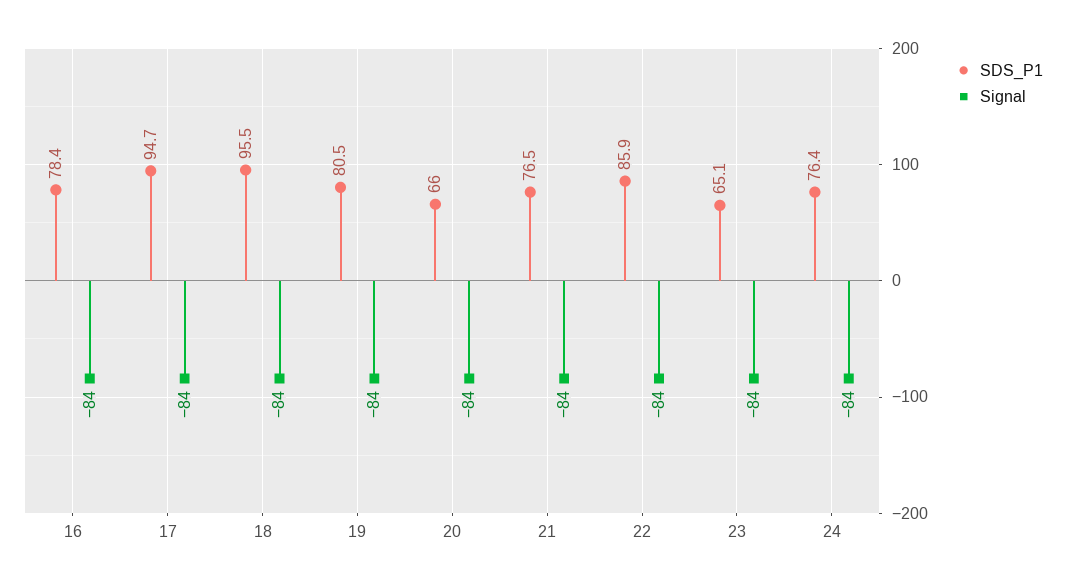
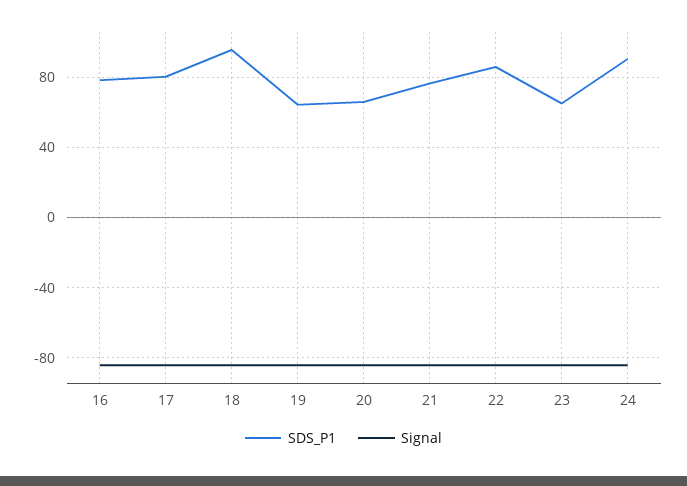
SDS_P1, 17: 94.7 -> 80
SDS_P1, 19: 80.5 -> 65
SDS_P1, 24: 76.4 -> 90

